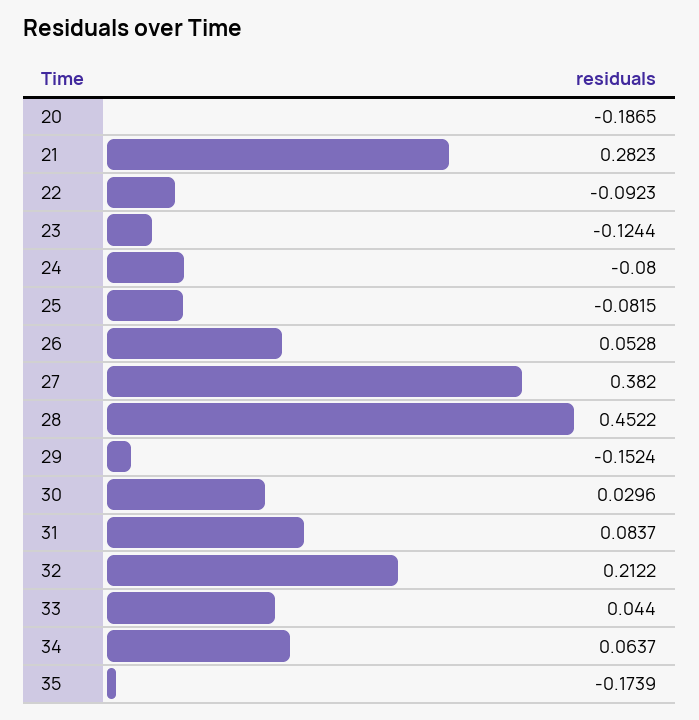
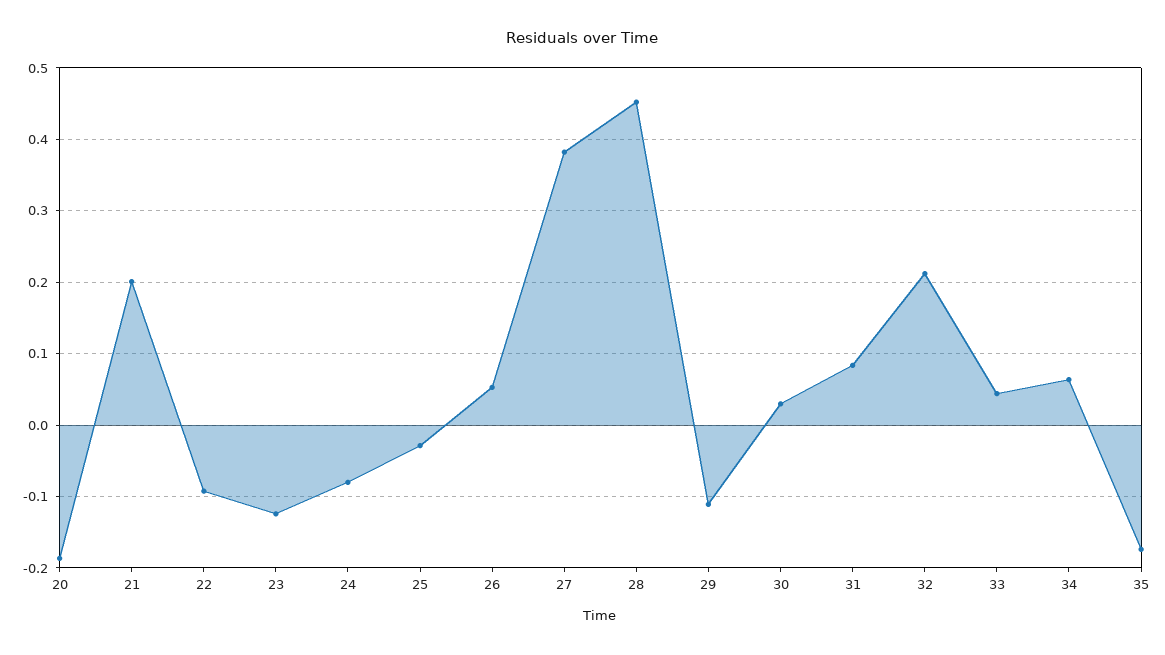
21: 0.2823 -> 0.2
25: -0.0815 -> -0.03
29: -0.1524 -> -0.11

